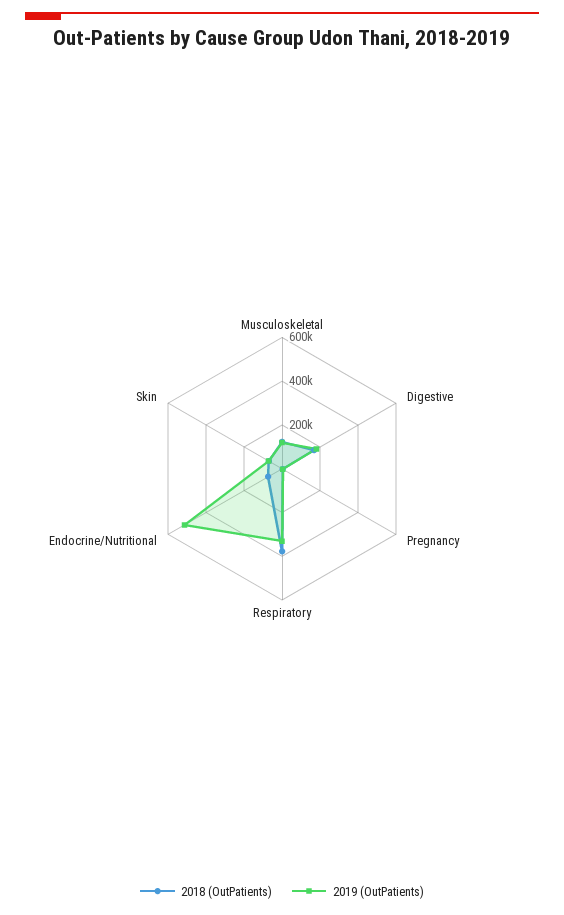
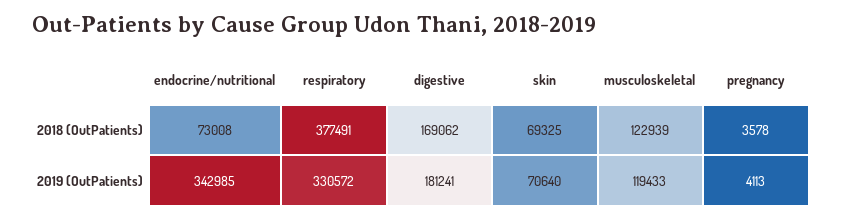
2019 (OutPatients), Endocrine/Nutritional: 500000 -> 342985

